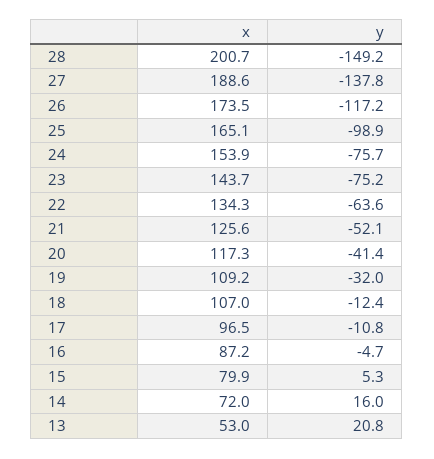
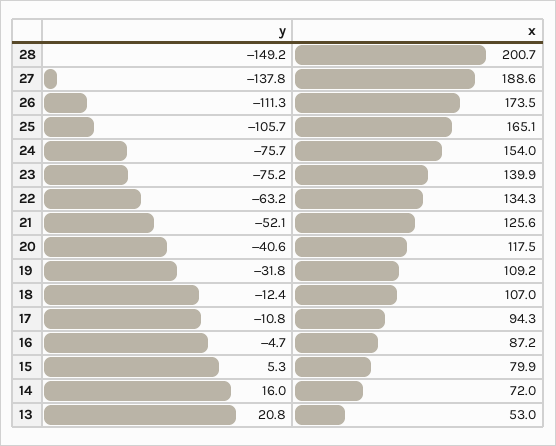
y, 26: -117.2 -> -111.3
y, 25: -98.9 -> -105.7
x, 24: 153.9 -> 154
x, 23: 143.7 -> 139.9
y, 22: -63.6 -> -63.2
x, 20: 117.3 -> 117.5
y, 20: -41.4 -> -40.6
y, 19: -32 -> -31.8
x, 17: 96.5 -> 94.3

